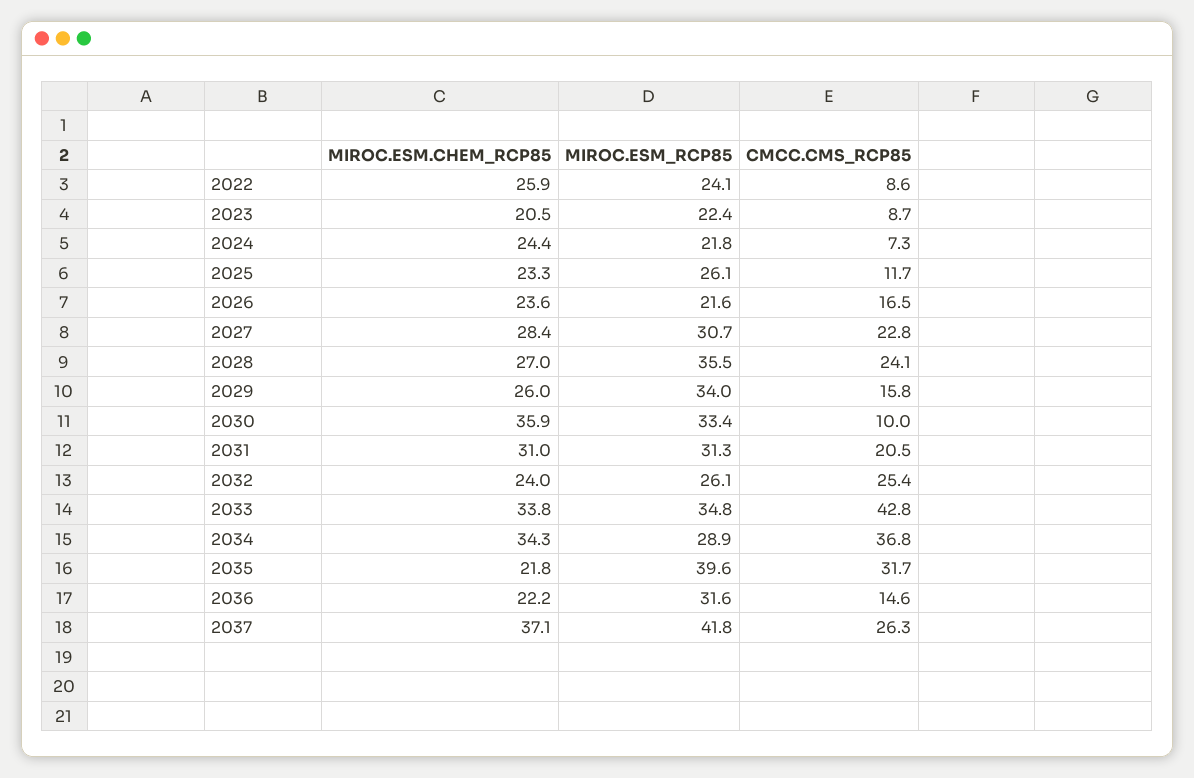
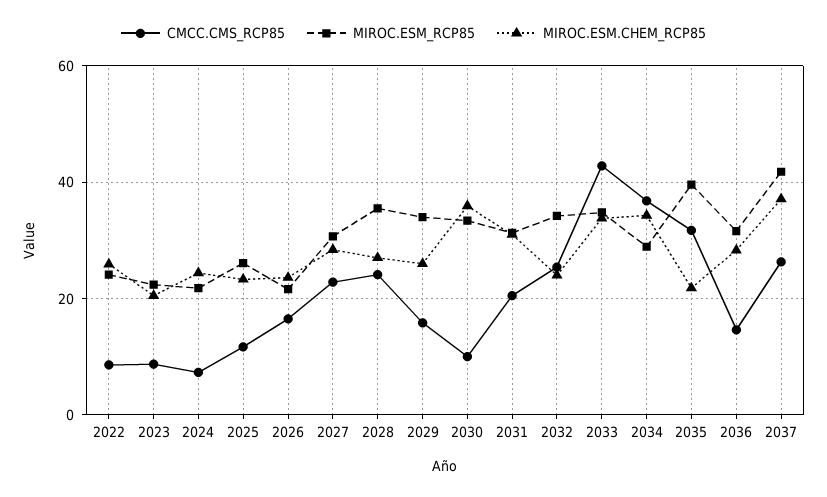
MIROC.ESM_RCP85, 2032: 26.1 -> 34
MIROC.ESM.CHEM_RCP85, 2036: 22.2 -> 28

